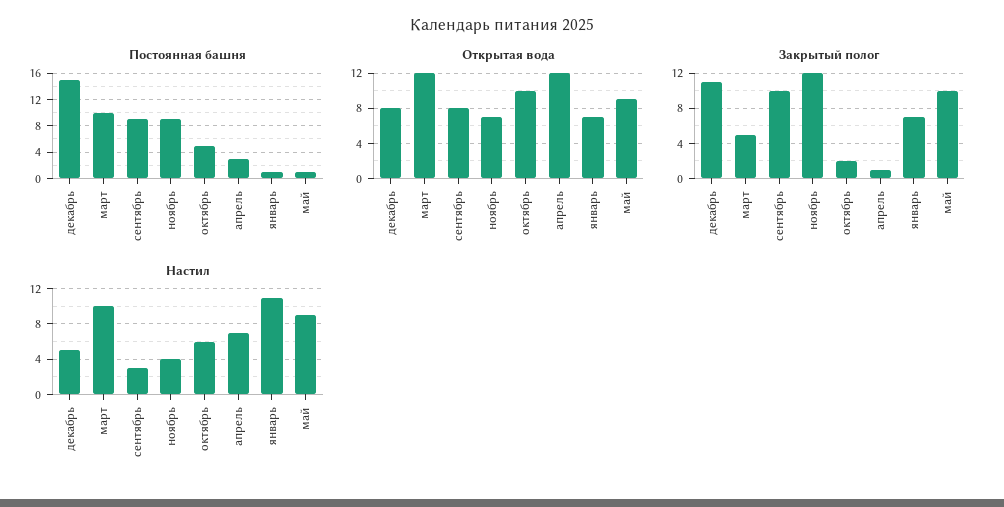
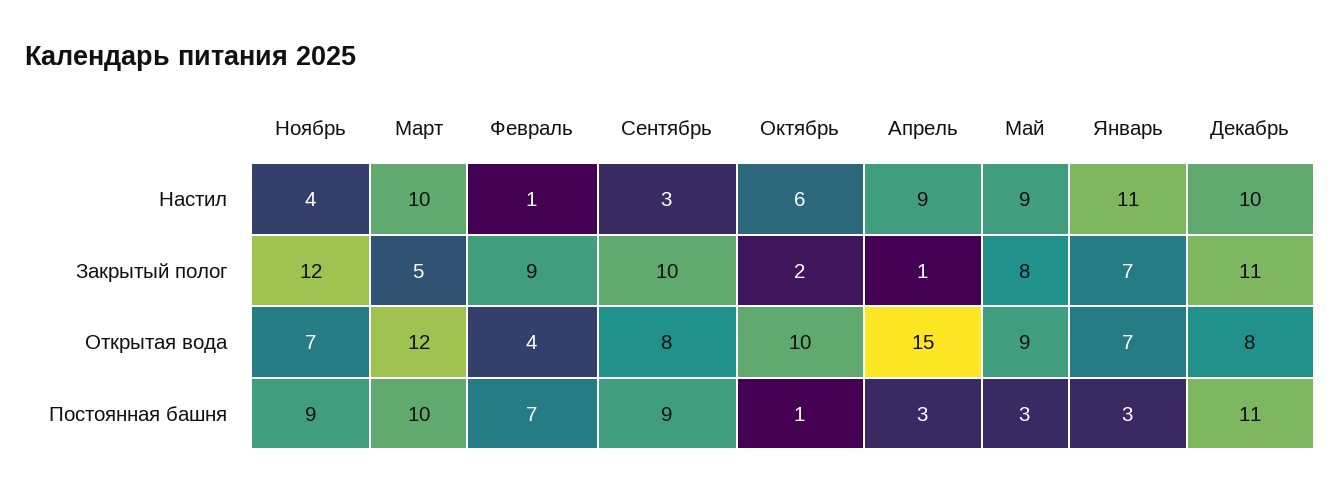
Постоянная башня, декабрь: 15 -> 11
Постоянная башня, октябрь: 5 -> 1
Постоянная башня, январь: 1 -> 3
Постоянная башня, май: 1 -> 3
Открытая вода, апрель: 12 -> 15
Закрытый полог, май: 10 -> 8
Настил, декабрь: 5 -> 10
Настил, апрель: 7 -> 9
Настил, Февраль: none -> 1
Закрытый полог, Февраль: none -> 9
Открытая вода, Февраль: none -> 4
Постоянная башня, Февраль: none -> 7

